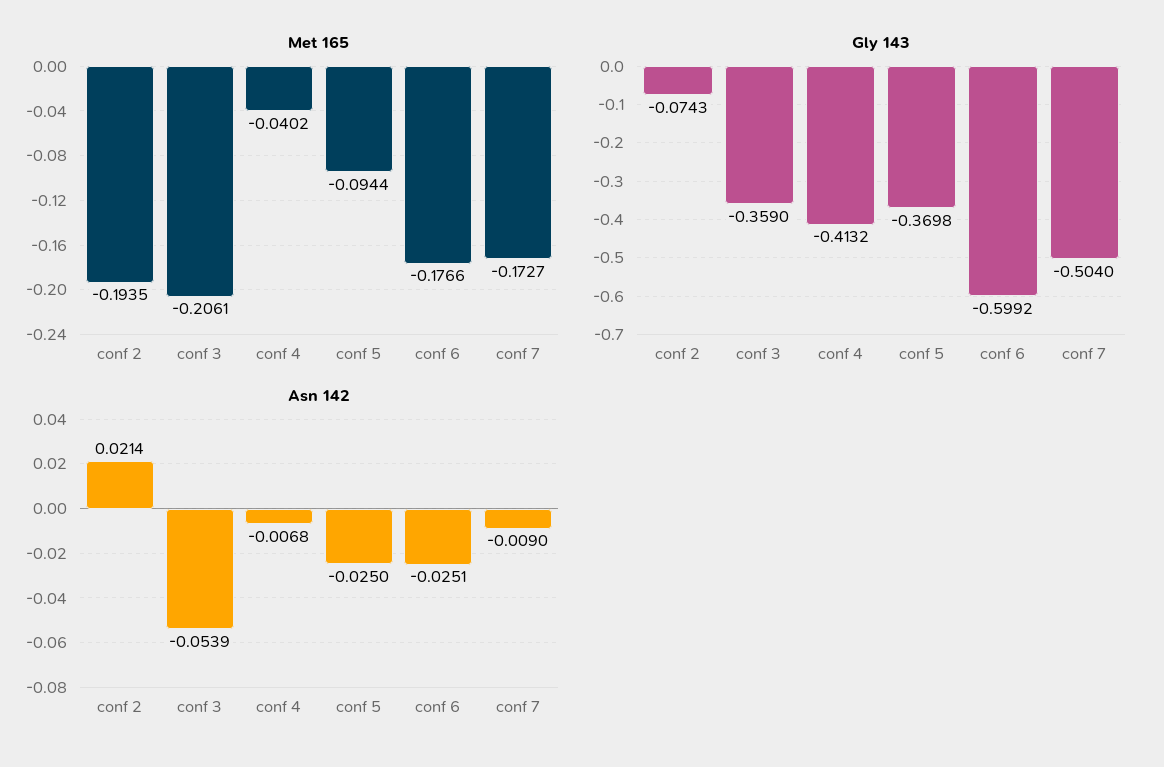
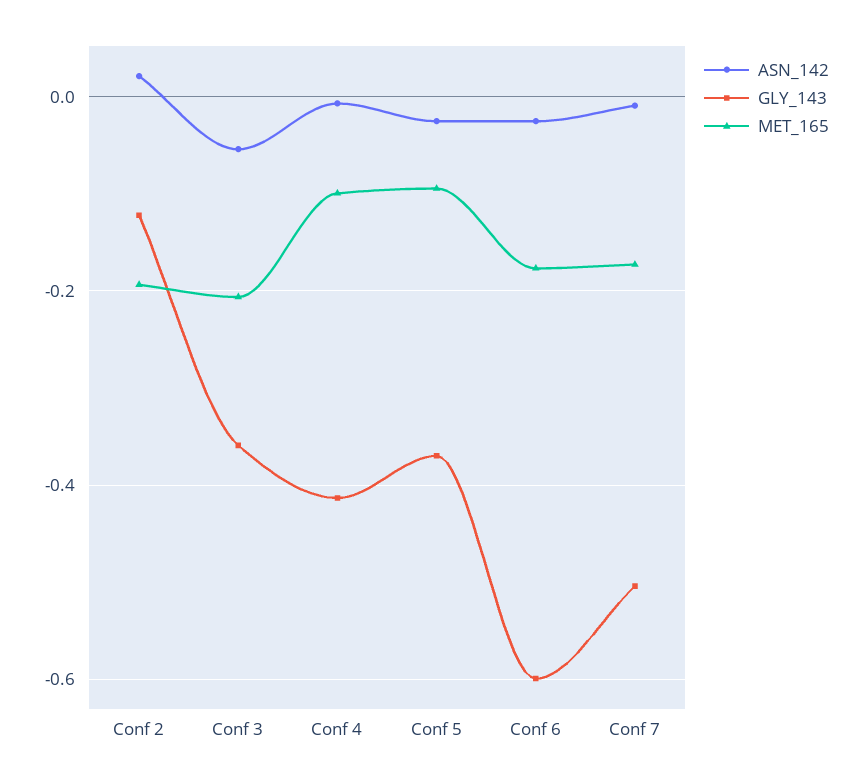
Met 165, conf 4: -0.0402 -> -0.1
Gly 143, conf 2: -0.0743 -> -0.12

